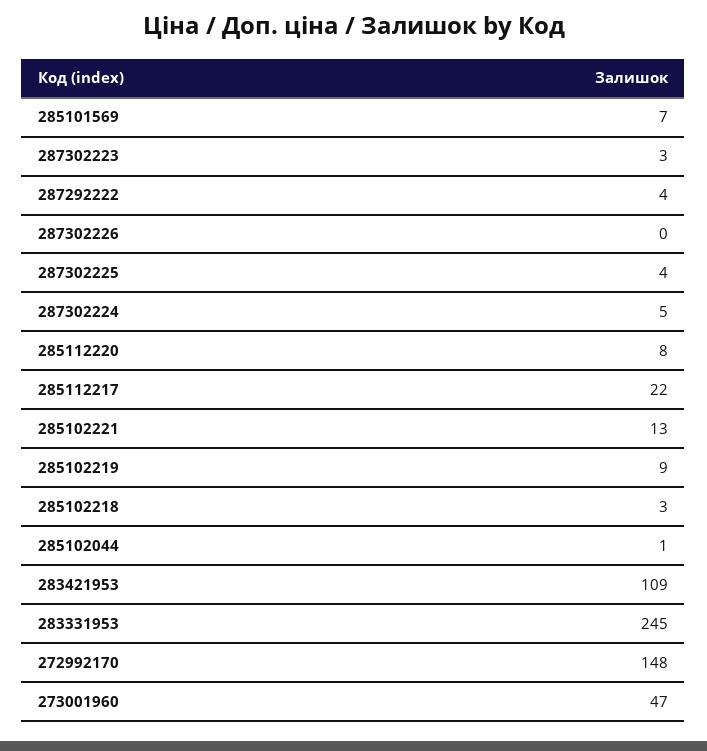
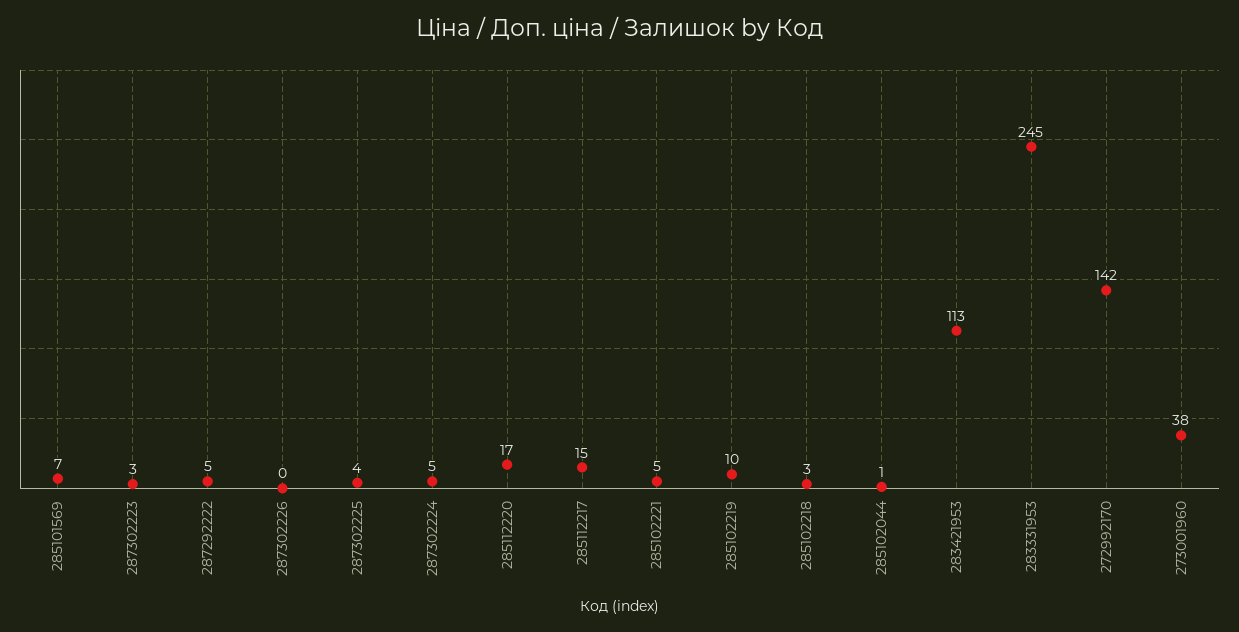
287292222: 4 -> 5
285112220: 8 -> 17
285112217: 22 -> 15
285102221: 13 -> 5
285102219: 9 -> 10
283421953: 109 -> 113
272992170: 148 -> 142
273001960: 47 -> 38

